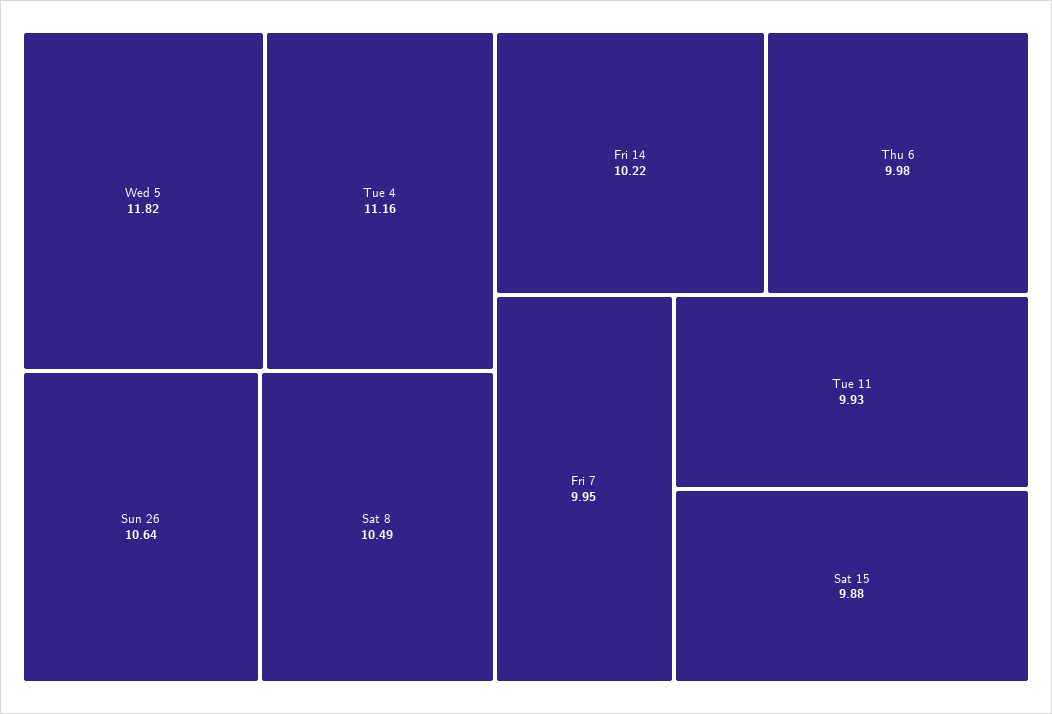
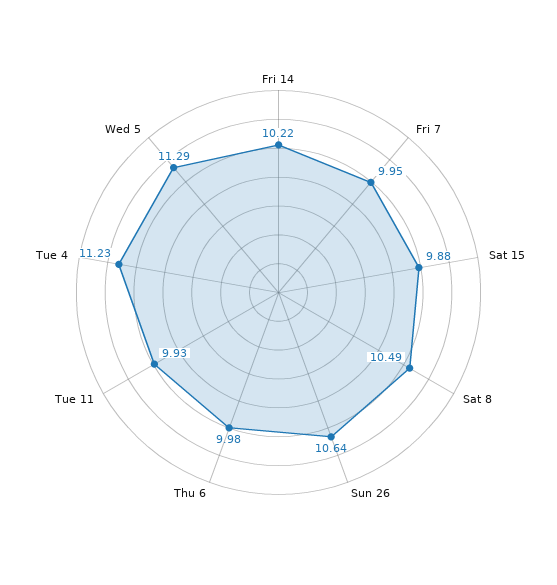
Wed 5: 11.82 -> 11.29
Tue 4: 11.16 -> 11.23

